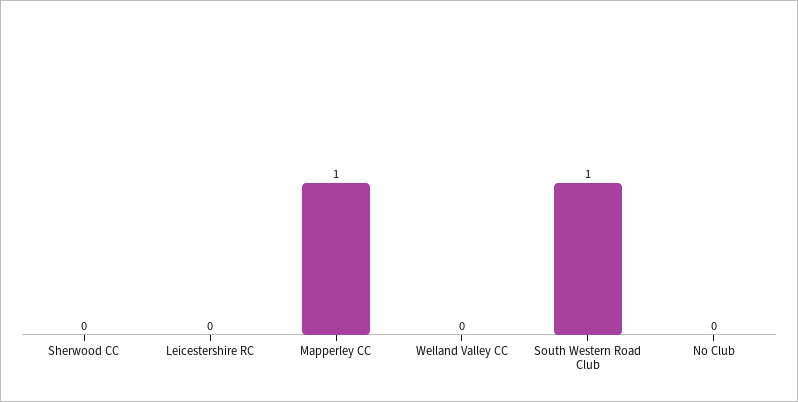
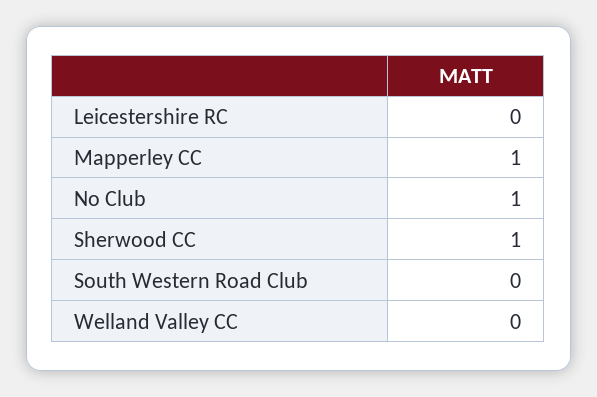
Sherwood CC: 0 -> 1
South Western Road Club: 1 -> 0
No Club: 0 -> 1

